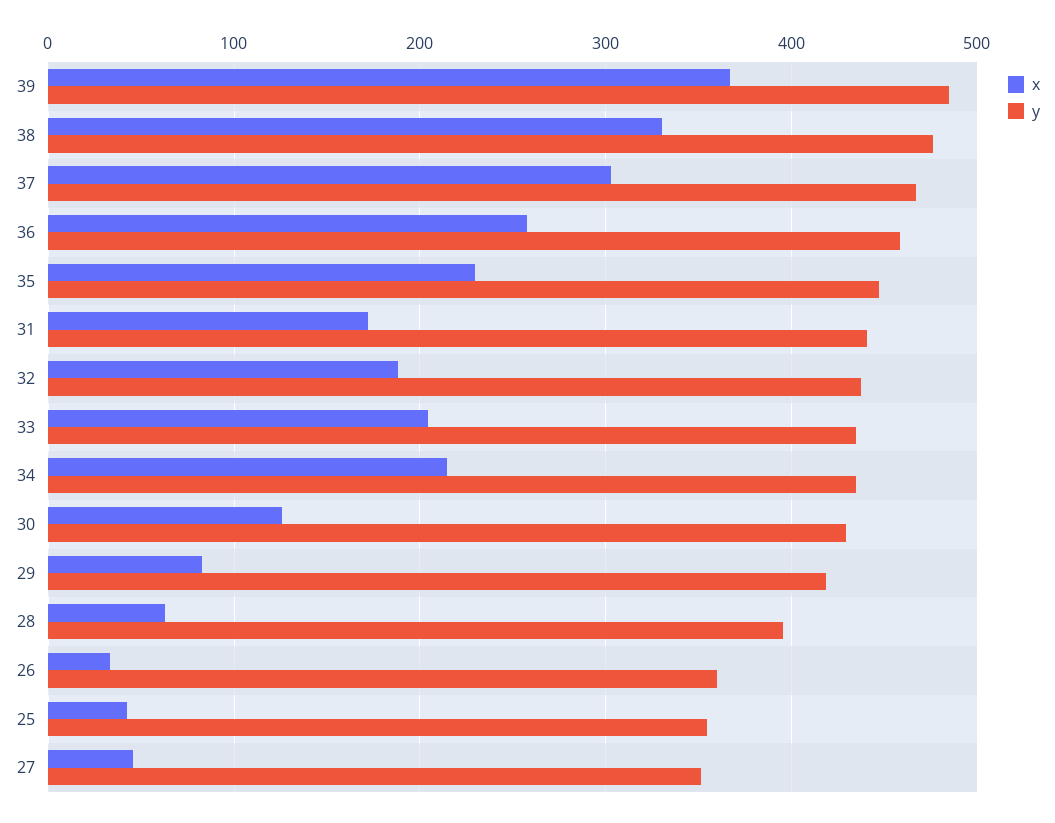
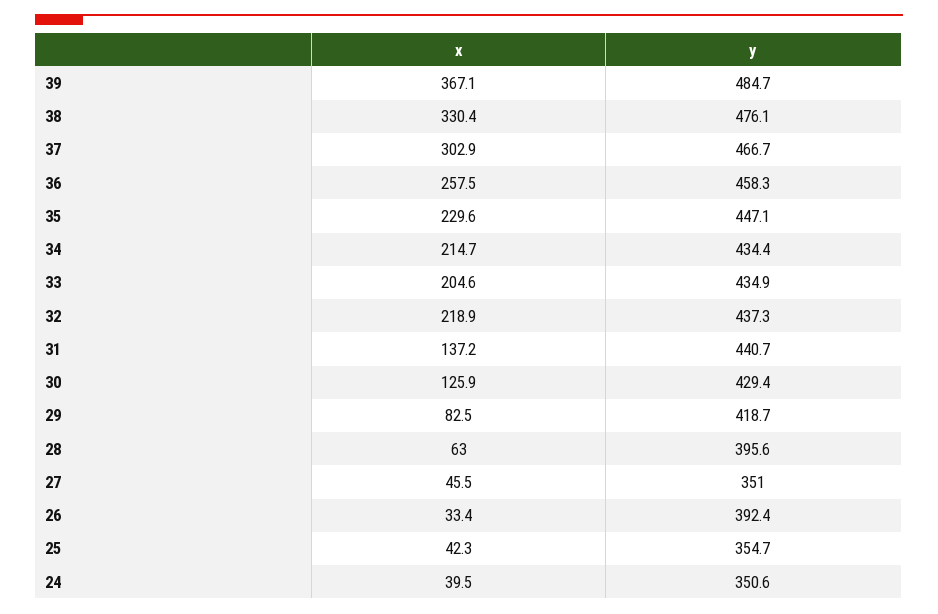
x, 31: 170 -> 137.2
x, 32: 190 -> 218.9
y, 26: 360 -> 392.4
x, 24: none -> 39.5
y, 24: none -> 350.6

